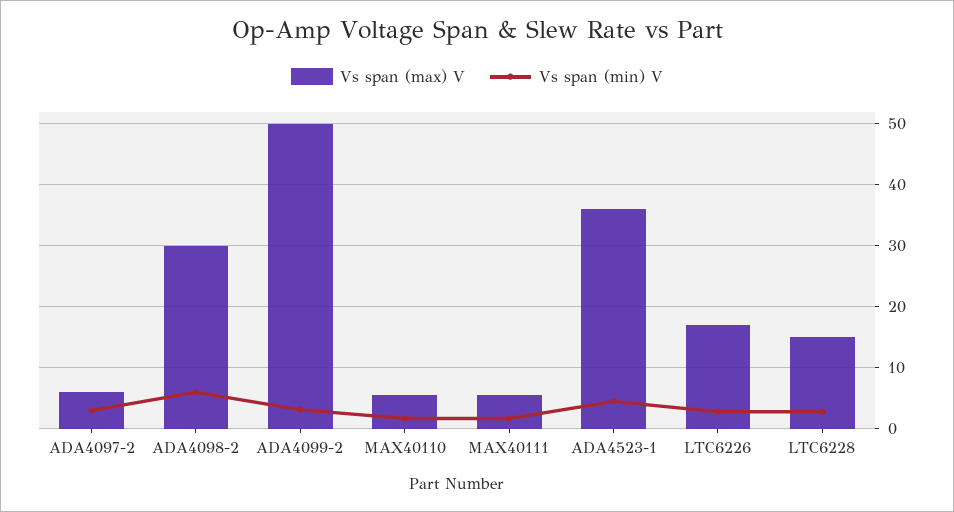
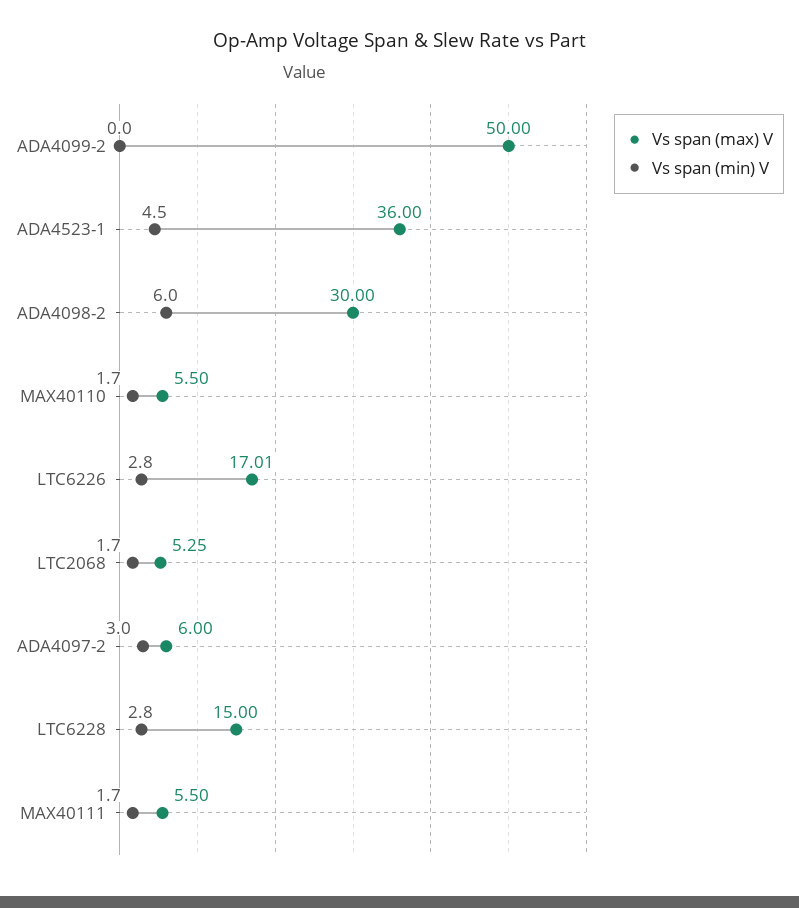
Vs span (min) V, ADA4099-2: 3 -> 0
Vs span (max) V, LTC2068: none -> 5.25
Vs span (min) V, LTC2068: none -> 1.7

